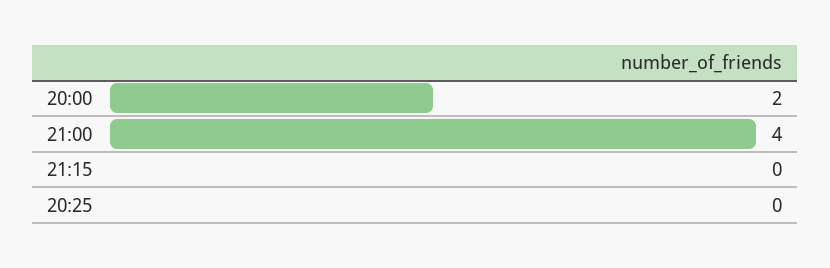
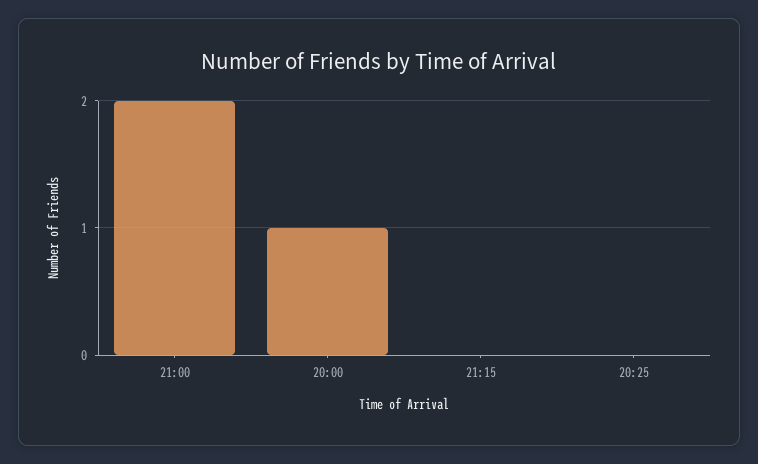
20:00: 2 -> 1
21:00: 4 -> 2

